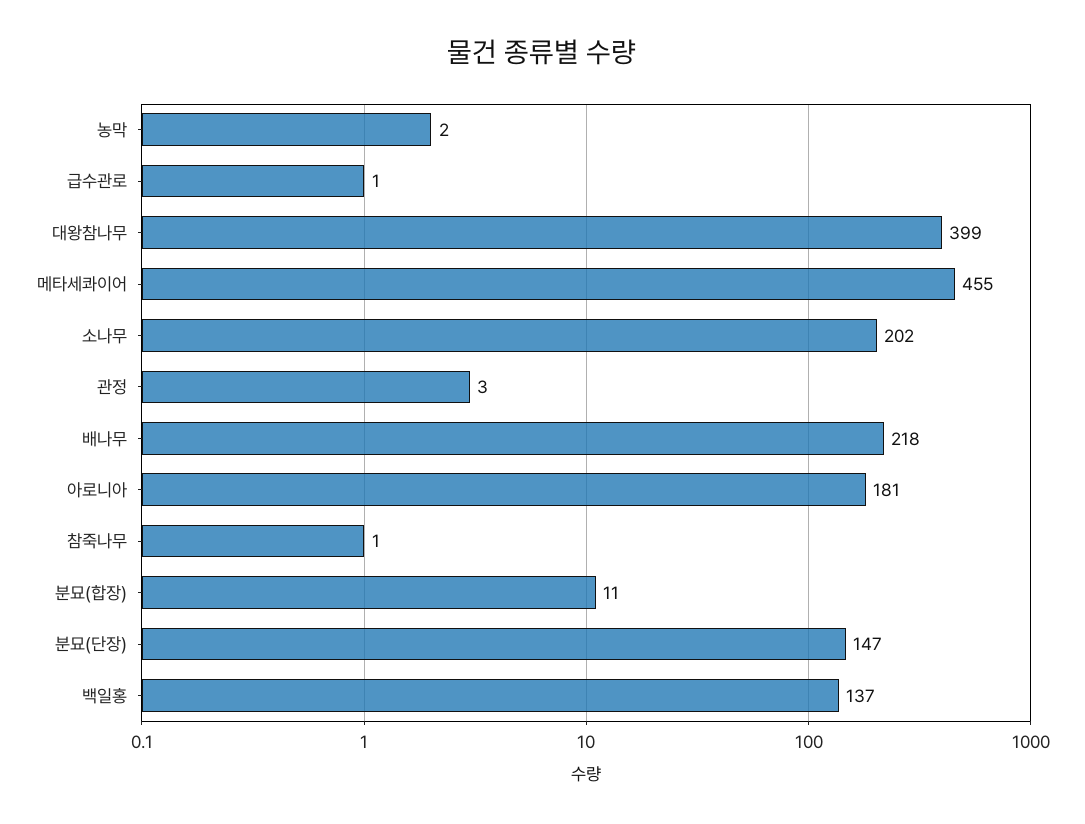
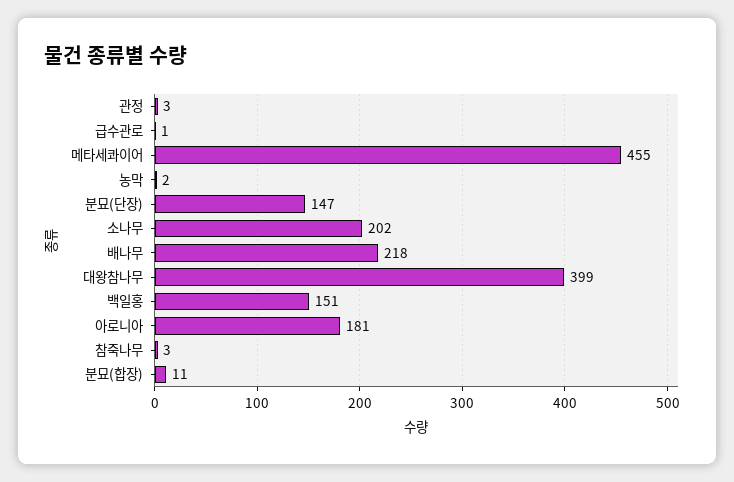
참죽나무: 1 -> 3
백일홍: 137 -> 151

